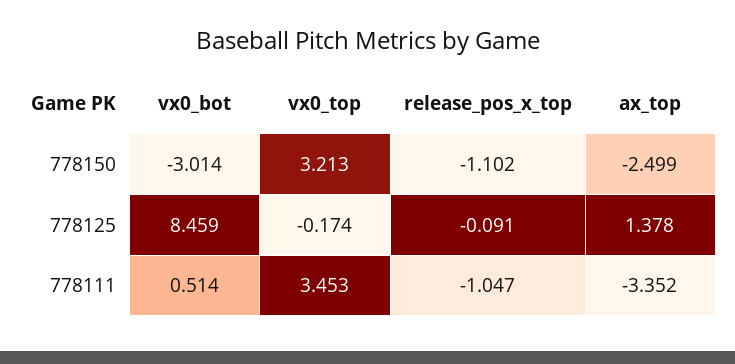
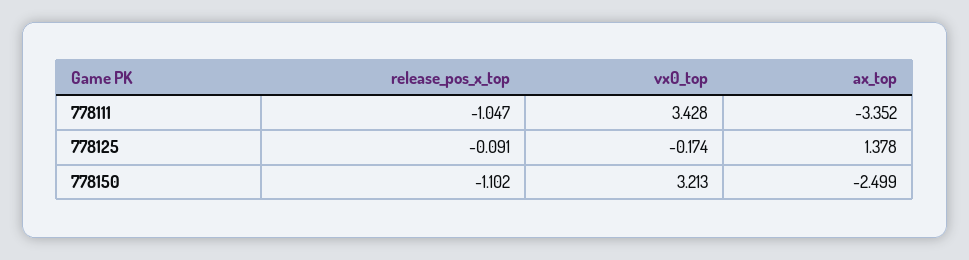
vx0_bot, 778150: -3.014 -> none
vx0_bot, 778125: 8.459 -> none
vx0_bot, 778111: 0.514 -> none
vx0_top, 778111: 3.453 -> 3.428

